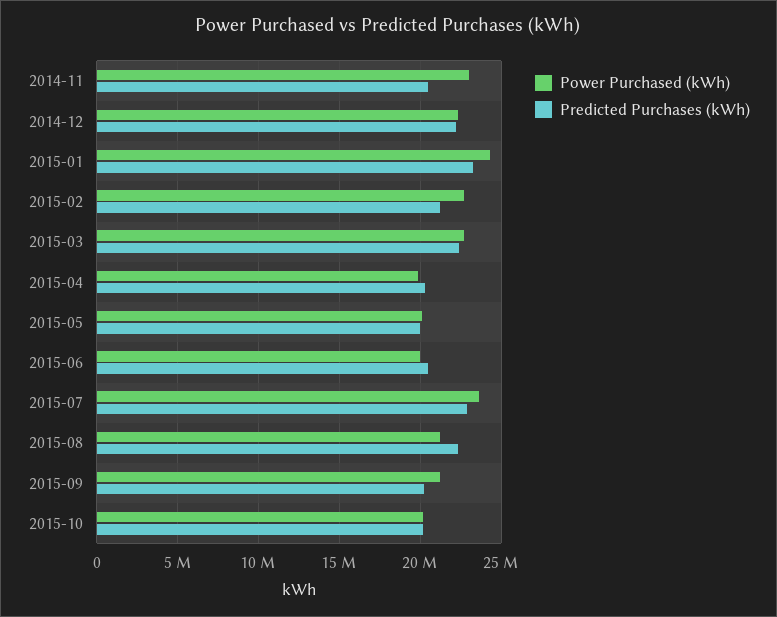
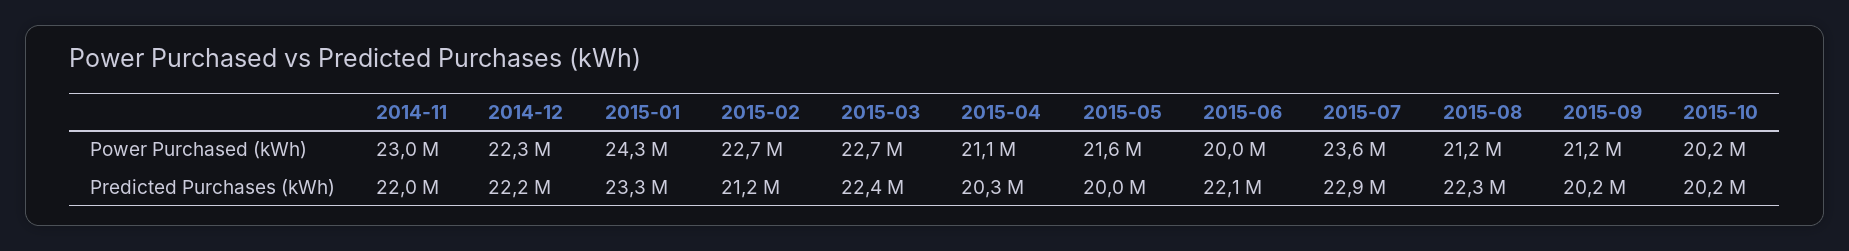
Predicted Purchases (kWh), 2014-11: 20500000 -> 22000000
Power Purchased (kWh), 2015-04: 20000000 -> 21100000
Power Purchased (kWh), 2015-05: 20000000 -> 21600000
Predicted Purchases (kWh), 2015-06: 20500000 -> 22100000

